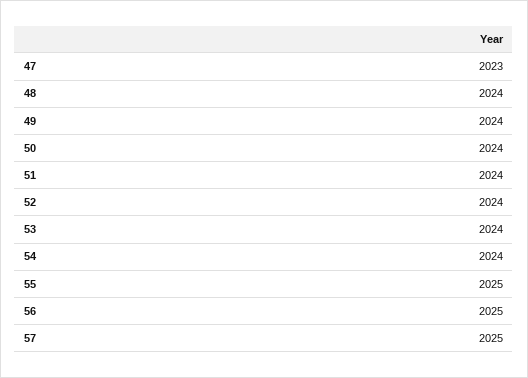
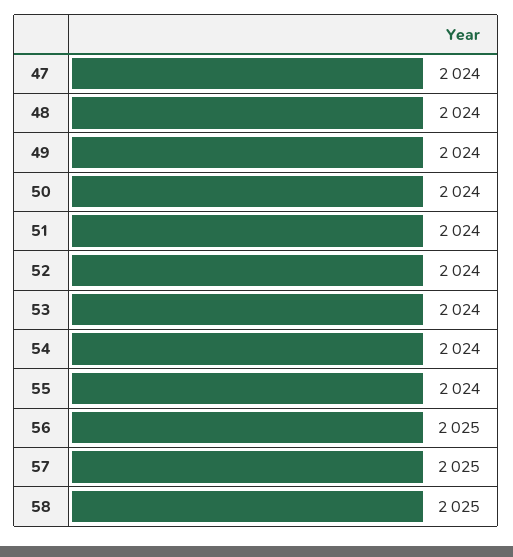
47: 2023 -> 2024
55: 2025 -> 2024
58: none -> 2025

